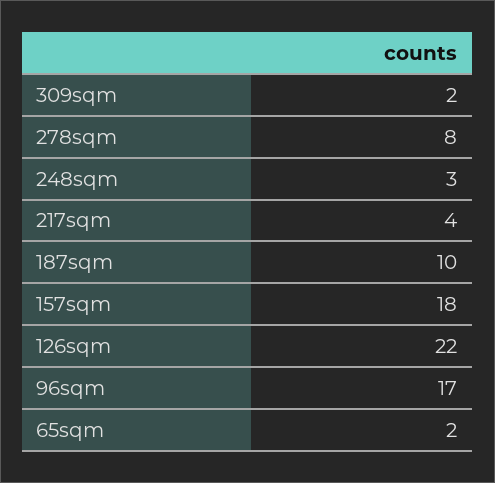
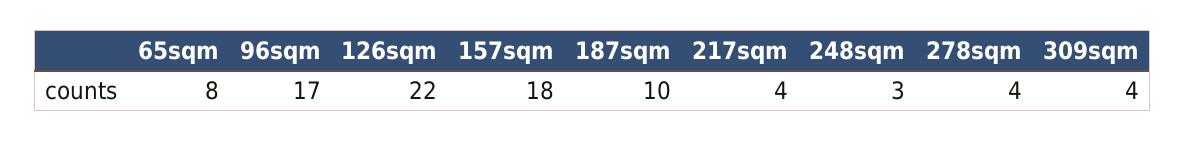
309sqm: 2 -> 4
278sqm: 8 -> 4
65sqm: 2 -> 8

